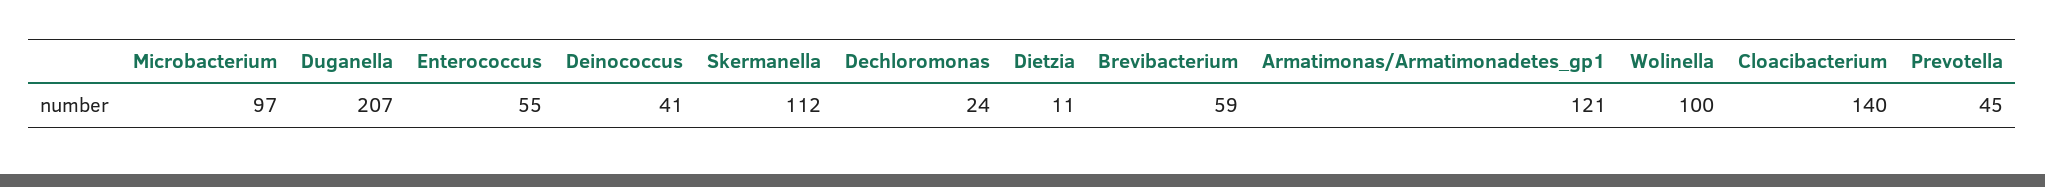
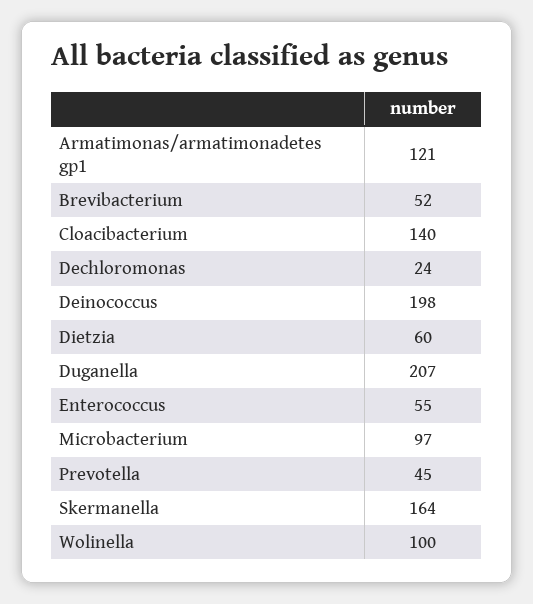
Deinococcus: 41 -> 198
Skermanella: 112 -> 164
Dietzia: 11 -> 60
Brevibacterium: 59 -> 52

